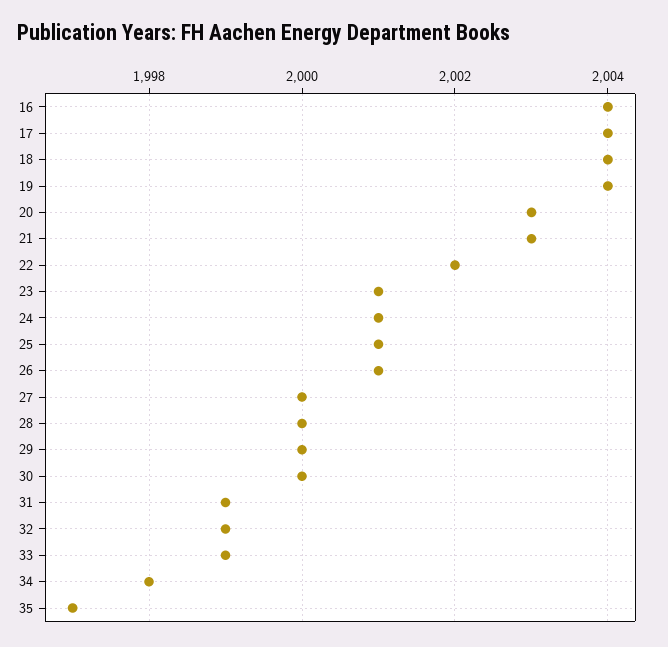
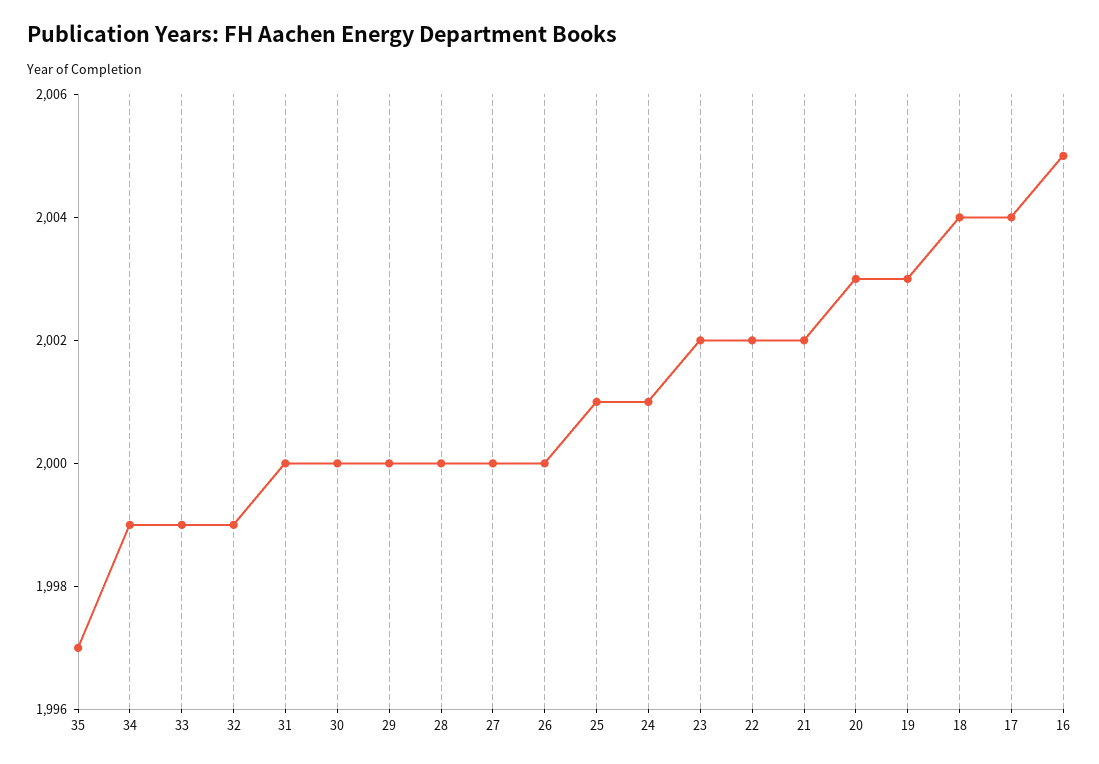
16: 2004 -> 2005
19: 2004 -> 2003
21: 2003 -> 2002
23: 2001 -> 2002
26: 2001 -> 2000
31: 1999 -> 2000
34: 1998 -> 1999

